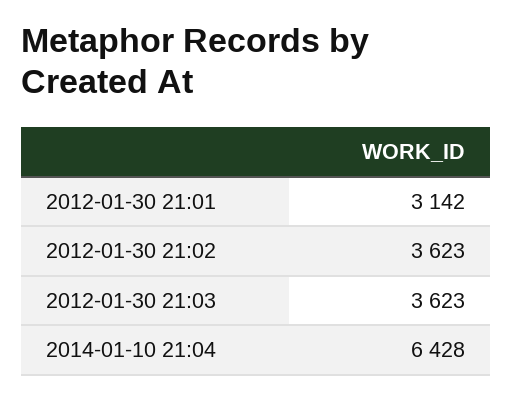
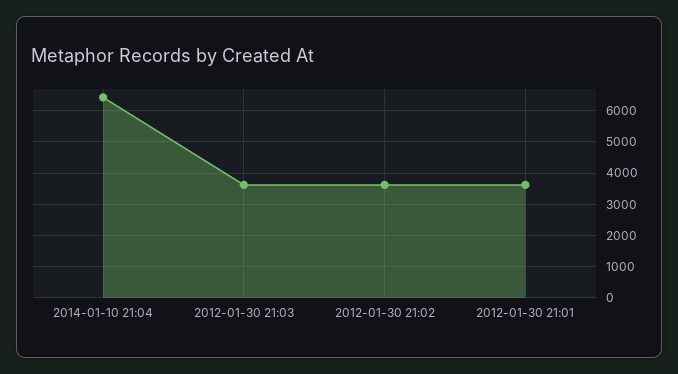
2012-01-30 21:01: 3142 -> 3600

